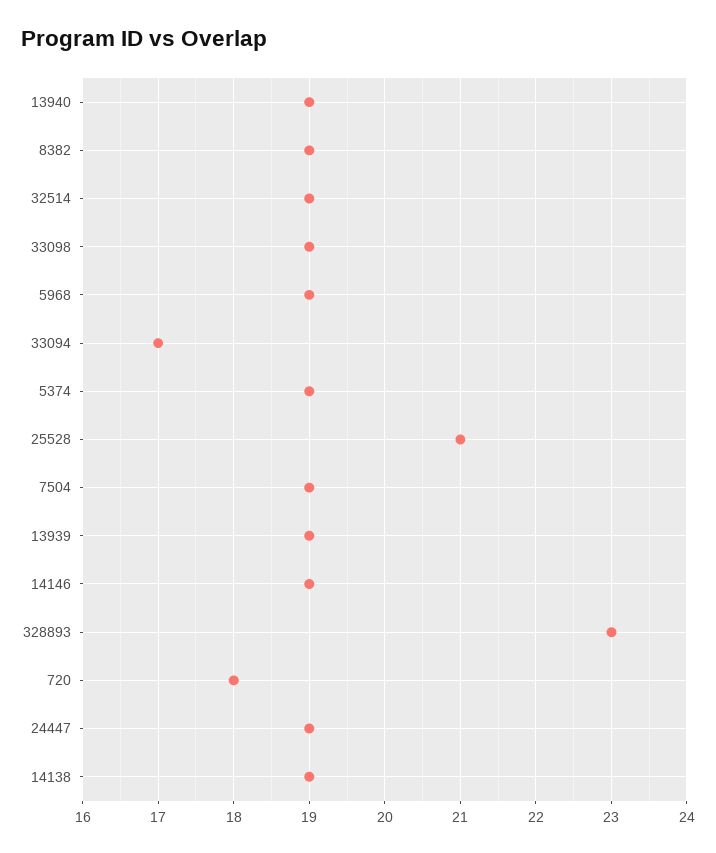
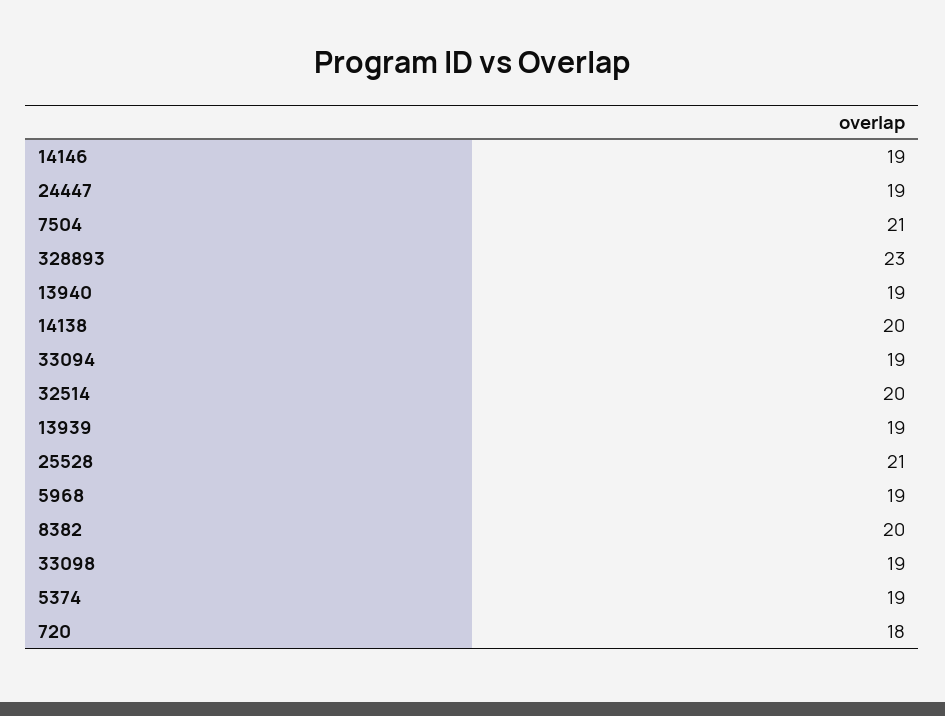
8382: 19 -> 20
32514: 19 -> 20
33094: 17 -> 19
7504: 19 -> 21
14138: 19 -> 20

